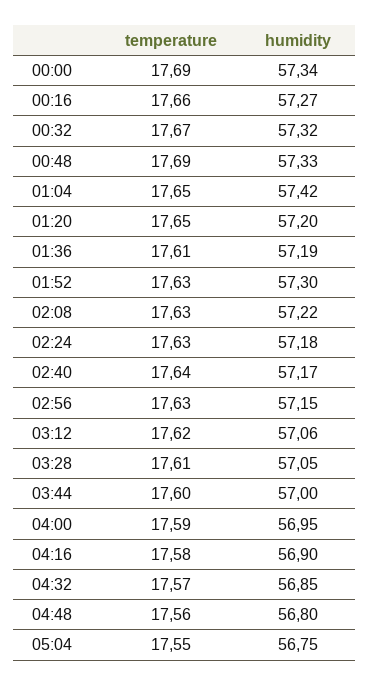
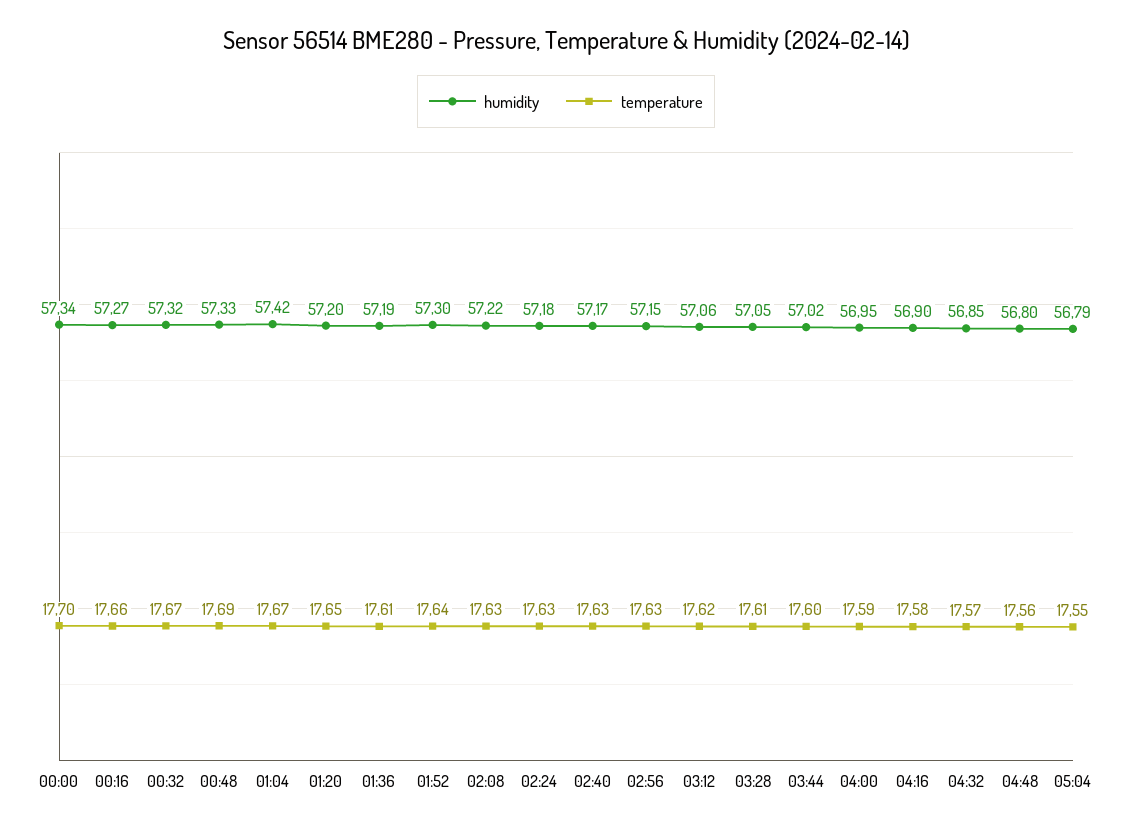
temperature, 00:00: 17.69 -> 17.7
temperature, 01:04: 17.65 -> 17.67
temperature, 01:52: 17.63 -> 17.64
temperature, 02:40: 17.64 -> 17.63
humidity, 03:44: 57 -> 57.02
humidity, 05:04: 56.75 -> 56.79

